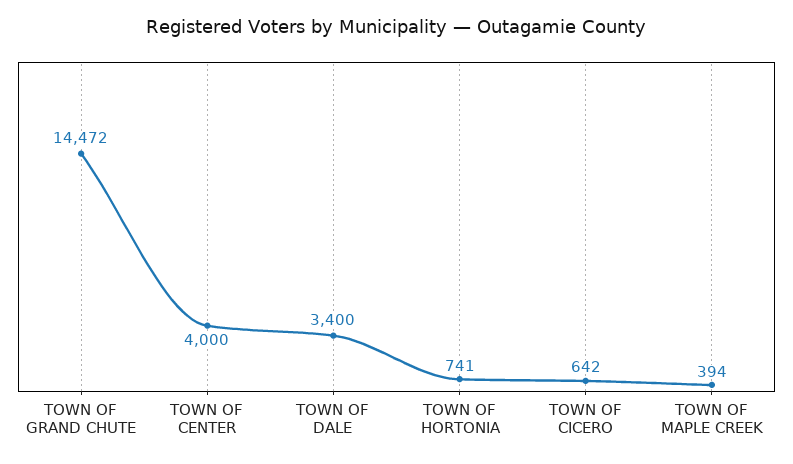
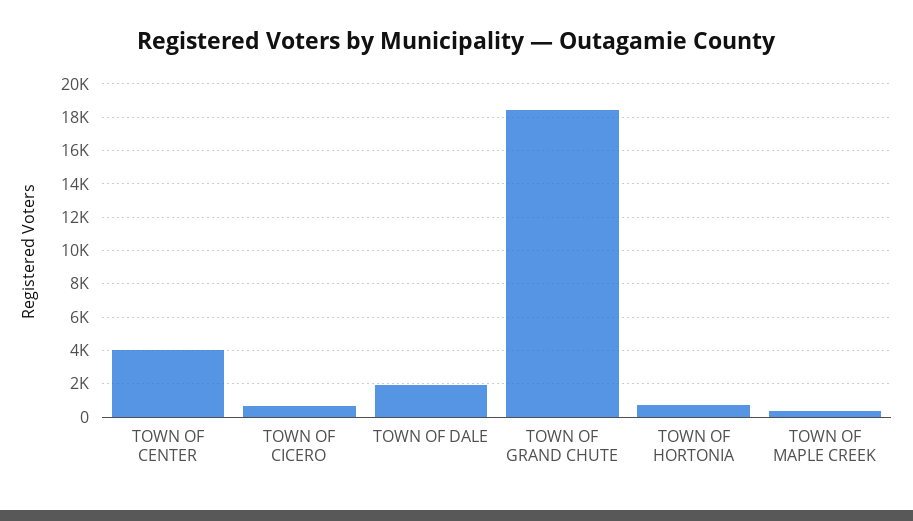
TOWN OF GRAND CHUTE: 14472 -> 18500
TOWN OF DALE: 3400 -> 2000

